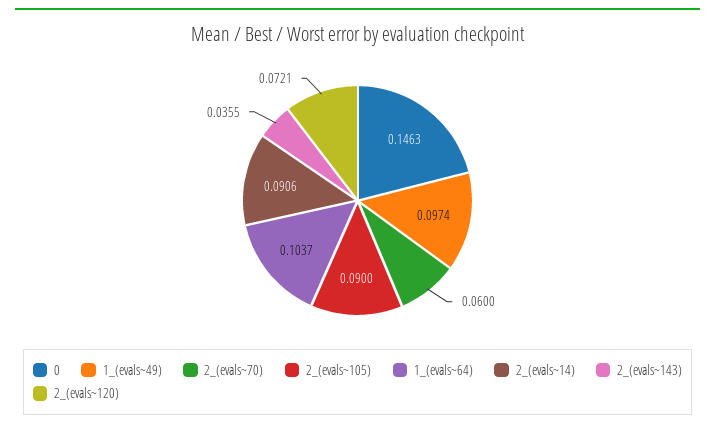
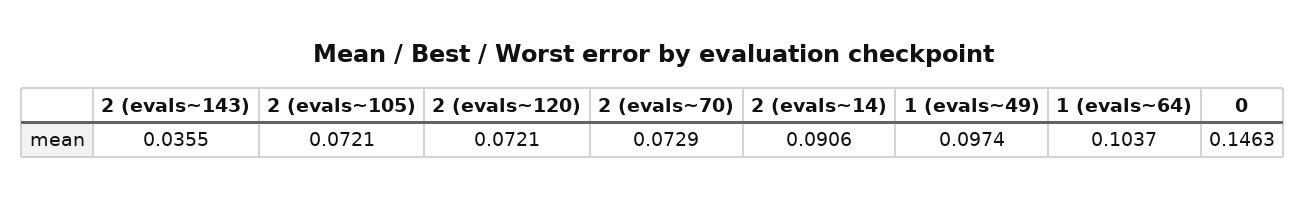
2_(evals~70): 0.06 -> 0.0729
2_(evals~105): 0.09 -> 0.0721

